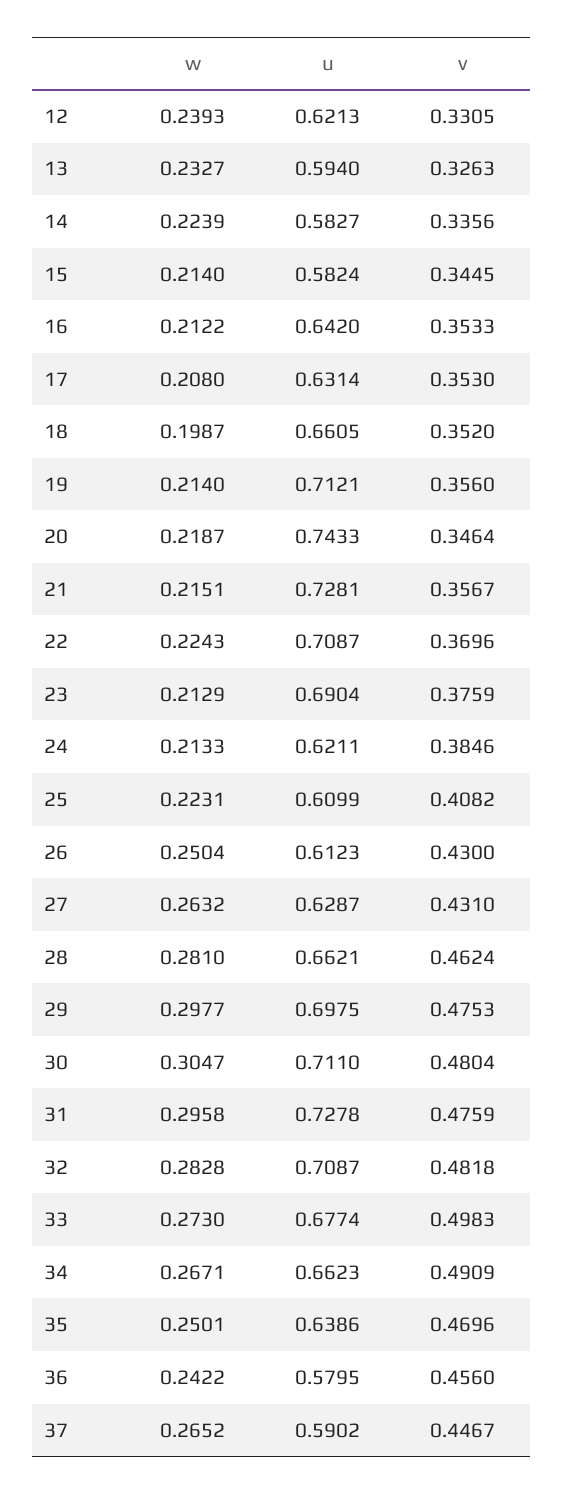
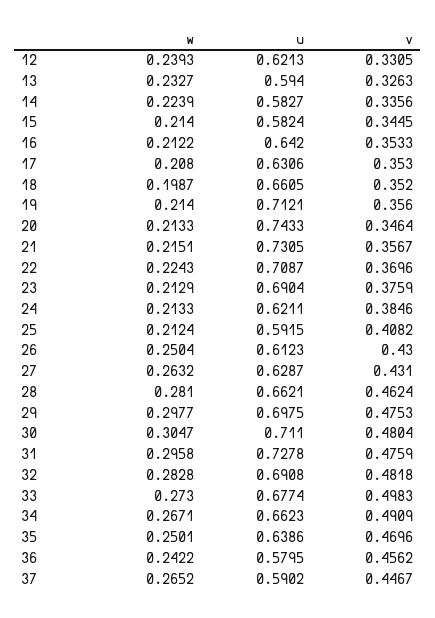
u, 17: 0.6314 -> 0.6306
w, 20: 0.2187 -> 0.2133
u, 21: 0.7281 -> 0.7305
w, 25: 0.2231 -> 0.2124
u, 25: 0.6099 -> 0.5915
u, 32: 0.7087 -> 0.6908
v, 36: 0.456 -> 0.4562

